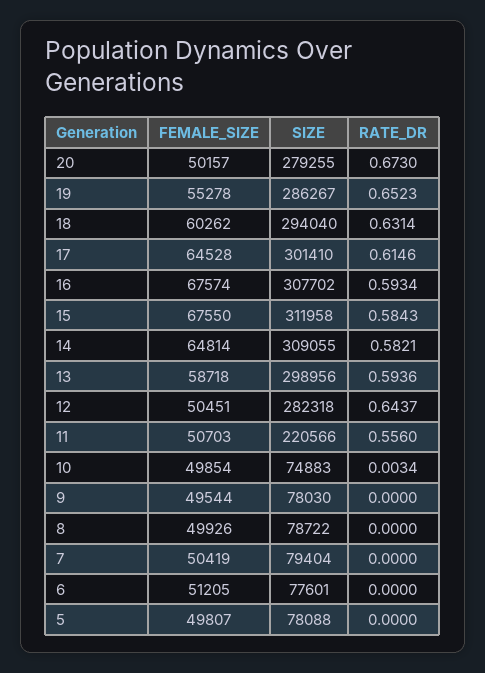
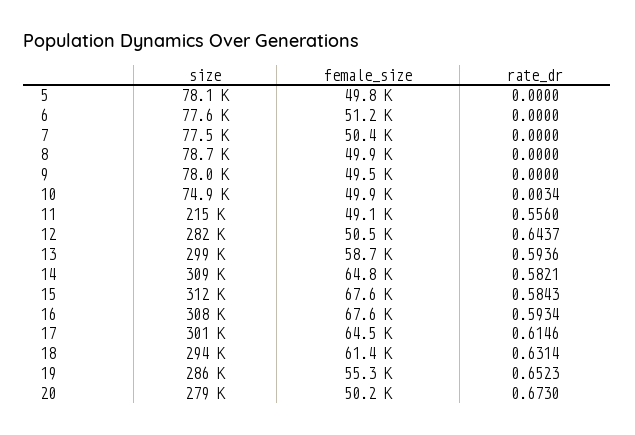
FEMALE_SIZE, 18: 60262 -> 61400
FEMALE_SIZE, 11: 50703 -> 49100
SIZE, 11: 220566 -> 215000
SIZE, 7: 79404 -> 77500

